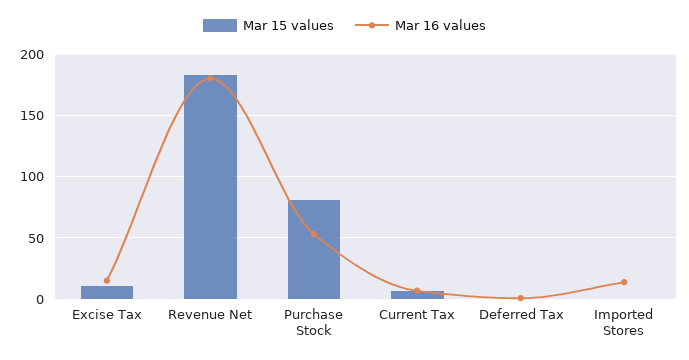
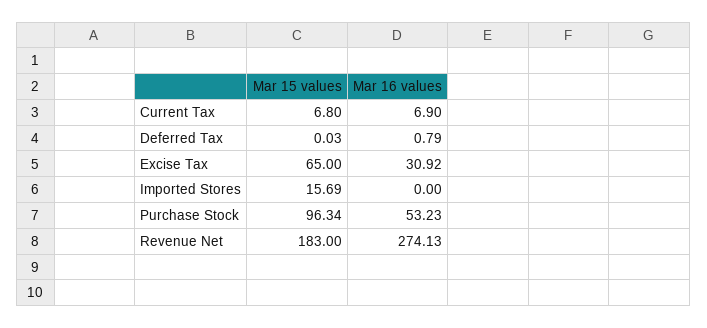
Mar 15 values, Excise Tax: 10 -> 65
Mar 16 values, Excise Tax: 15 -> 30.92
Mar 16 values, Revenue Net: 180 -> 274.13
Mar 15 values, Purchase Stock: 80 -> 96.34
Mar 15 values, Imported Stores: 0 -> 15.69
Mar 16 values, Imported Stores: 15 -> 0

